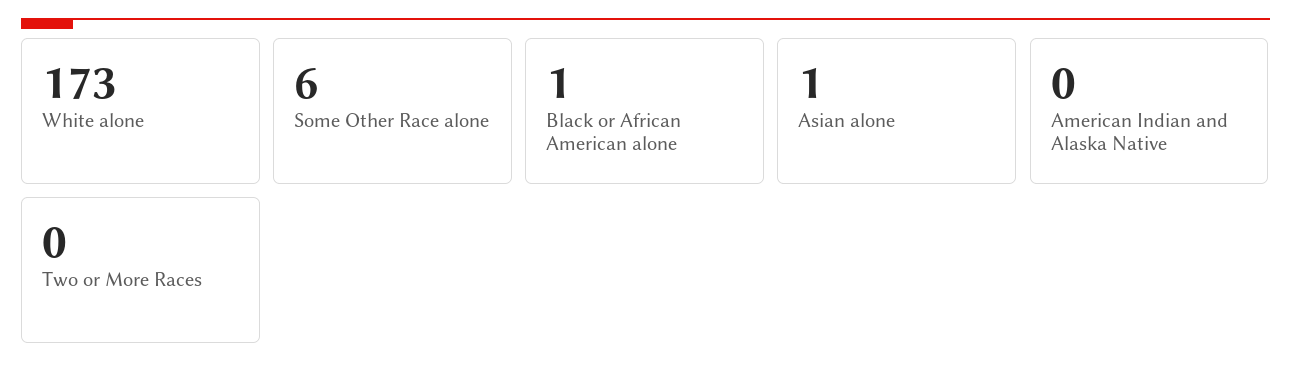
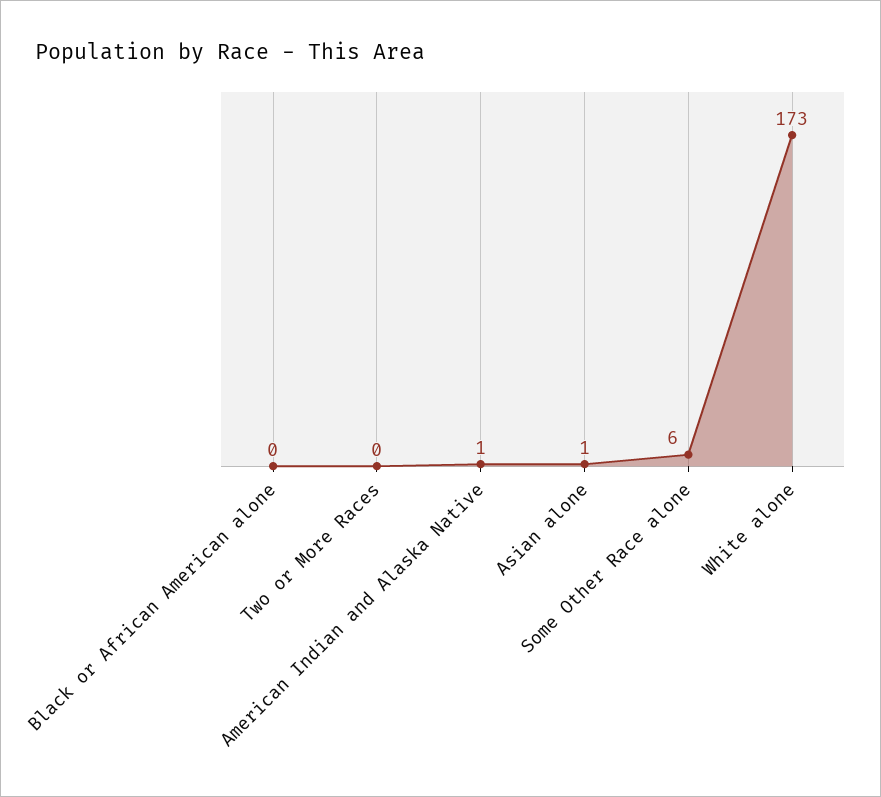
Black or African American alone: 1 -> 0
American Indian and Alaska Native: 0 -> 1

